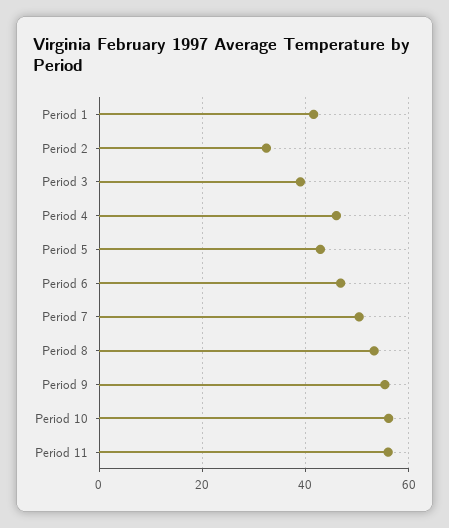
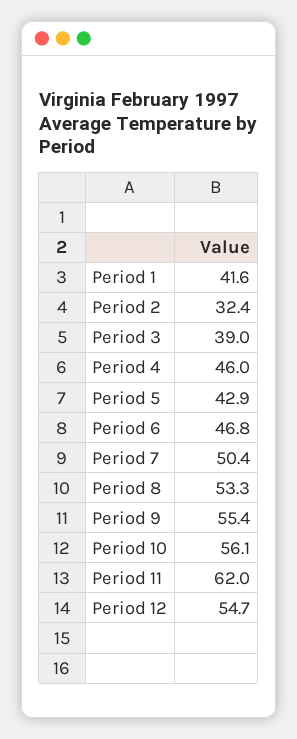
Period 11: 56 -> 62
Period 12: none -> 54.7

